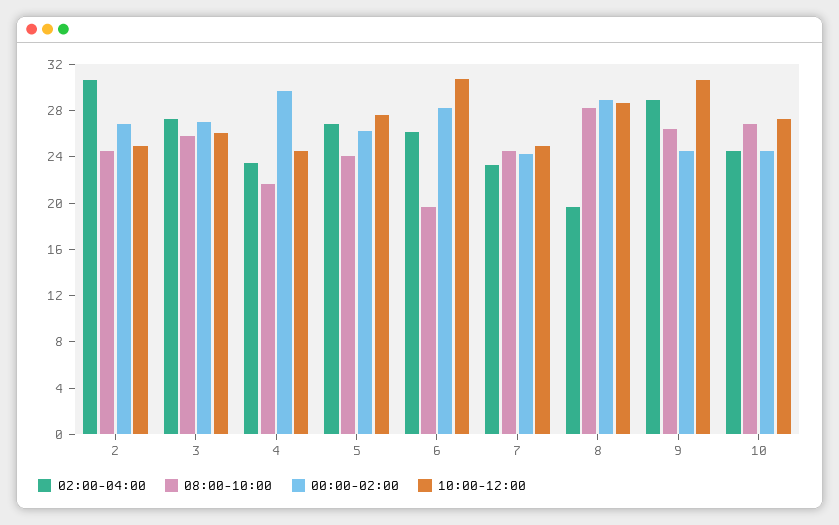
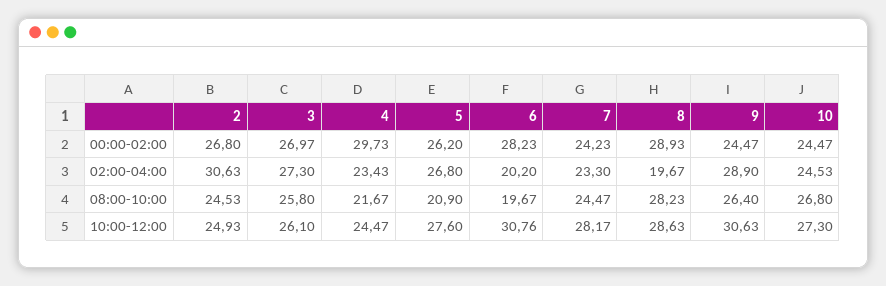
08:00-10:00, 5: 24 -> 20.9
02:00-04:00, 6: 26 -> 20.2
10:00-12:00, 7: 25 -> 28.17

